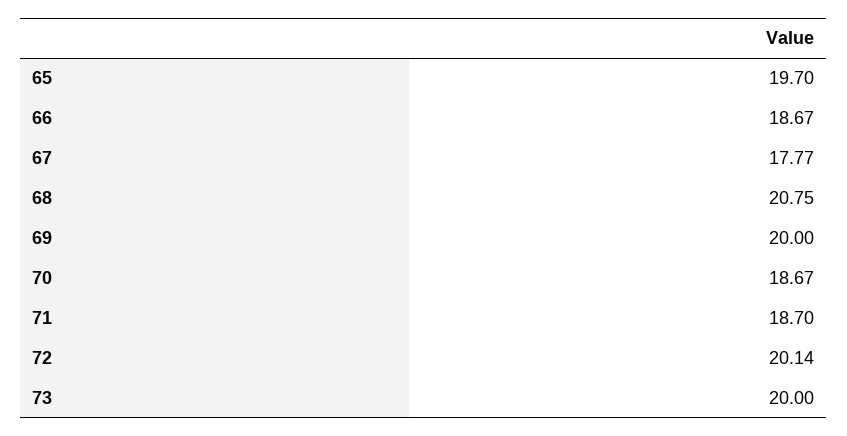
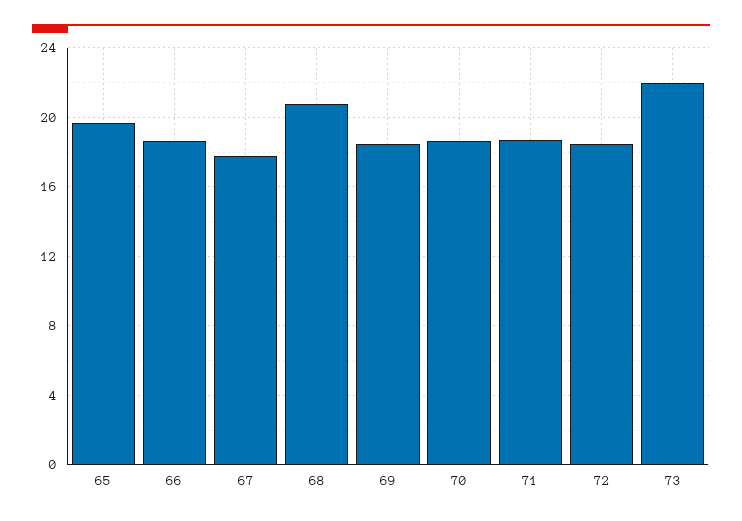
69: 20 -> 18.5
72: 20.14 -> 18.5
73: 20 -> 22

